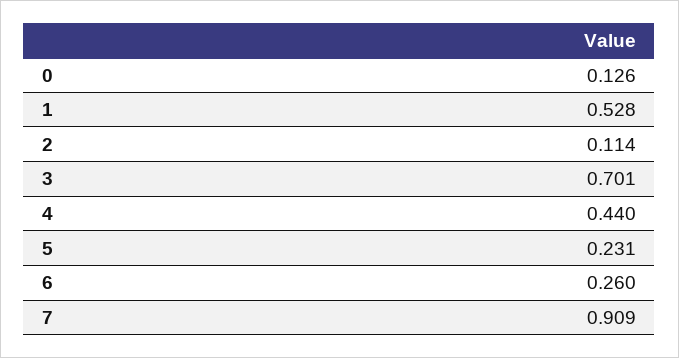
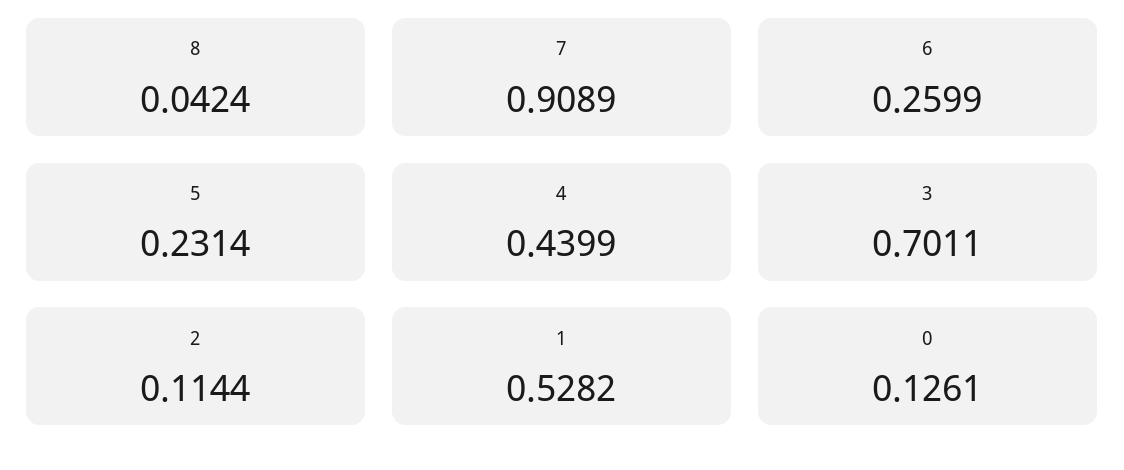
8: none -> 0.0424

